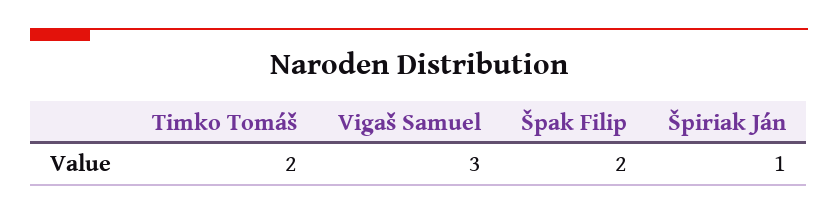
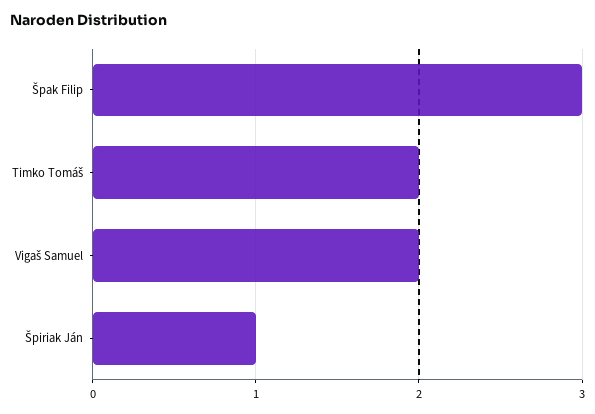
Vigaš Samuel: 3 -> 2
Špak Filip: 2 -> 3

